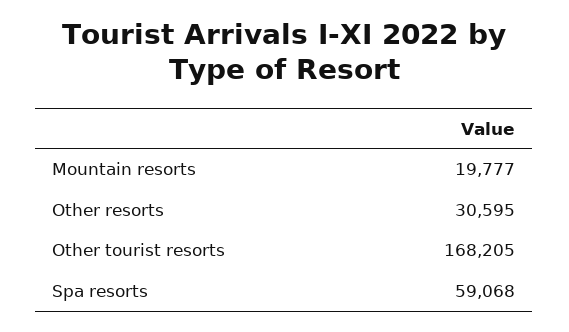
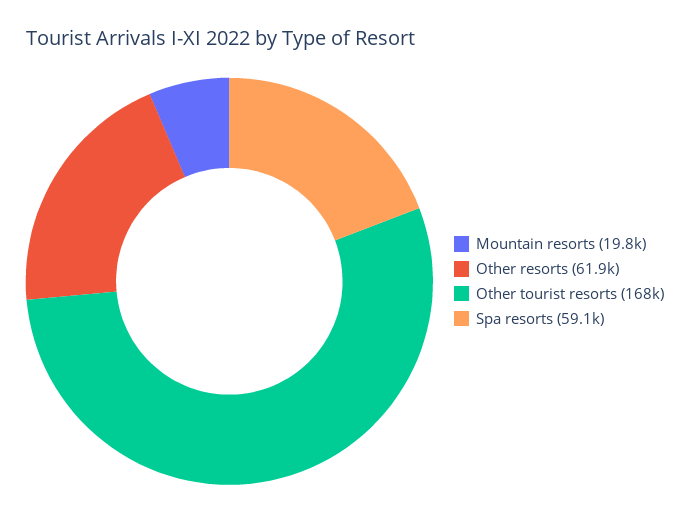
Other resorts: 30595 -> 61900

